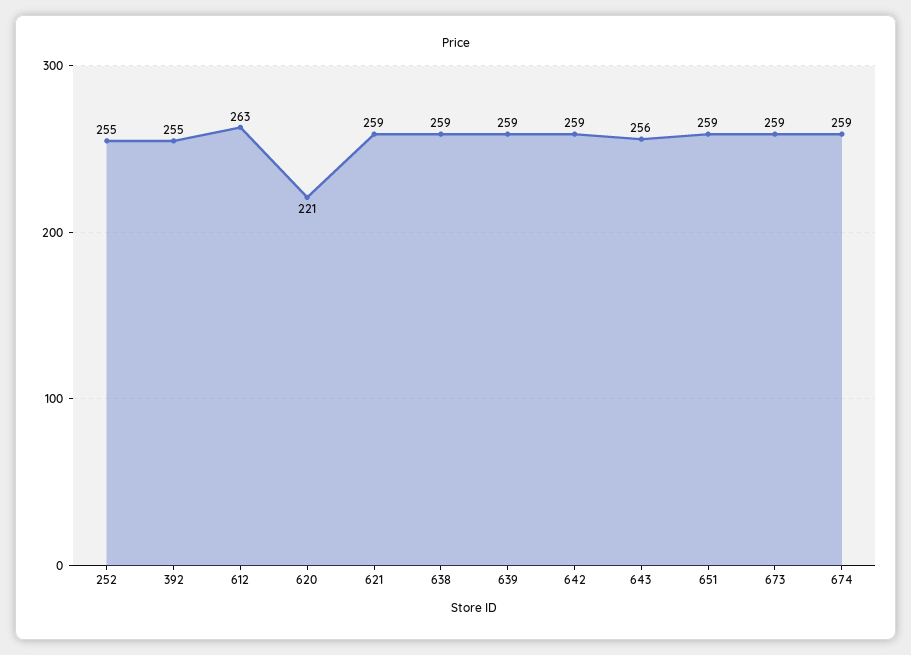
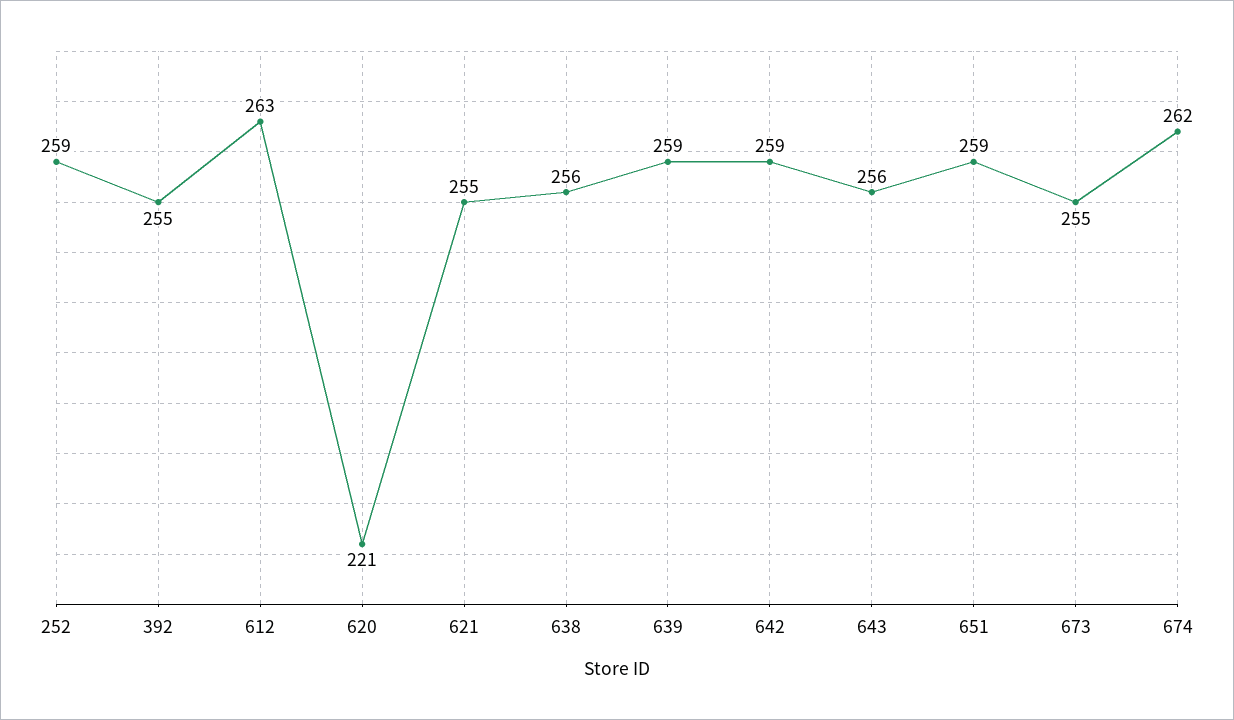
252: 255 -> 259
621: 259 -> 255
638: 259 -> 256
673: 259 -> 255
674: 259 -> 262

